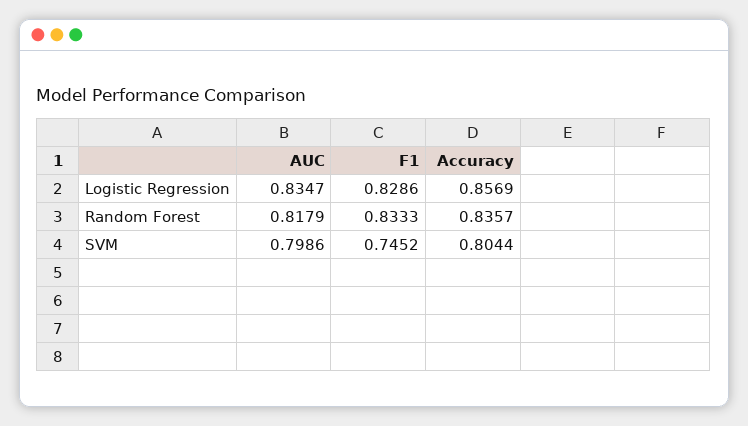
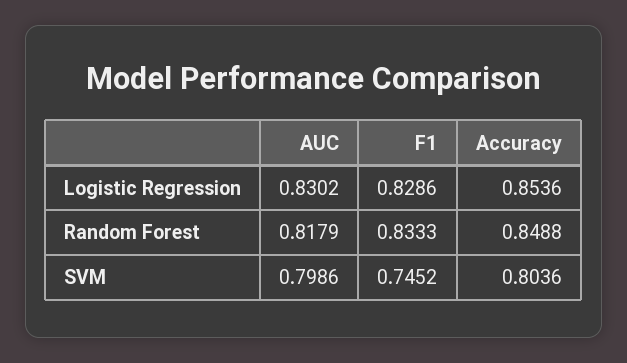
AUC, Logistic Regression: 0.8347 -> 0.8302
Accuracy, Logistic Regression: 0.8569 -> 0.8536
Accuracy, Random Forest: 0.8357 -> 0.8488
Accuracy, SVM: 0.8044 -> 0.8036

